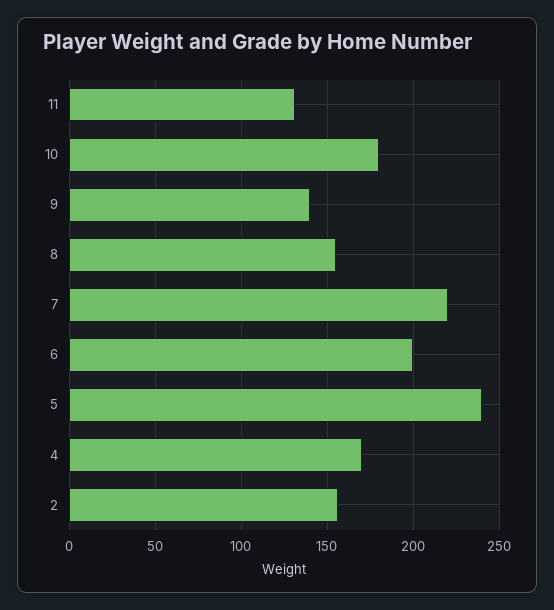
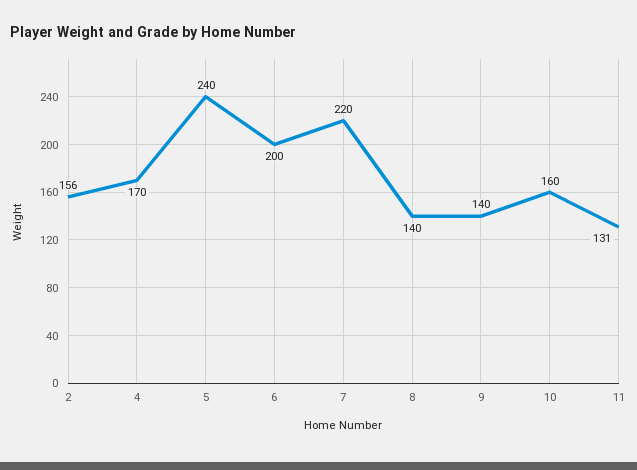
10: 180 -> 160
8: 155 -> 140

